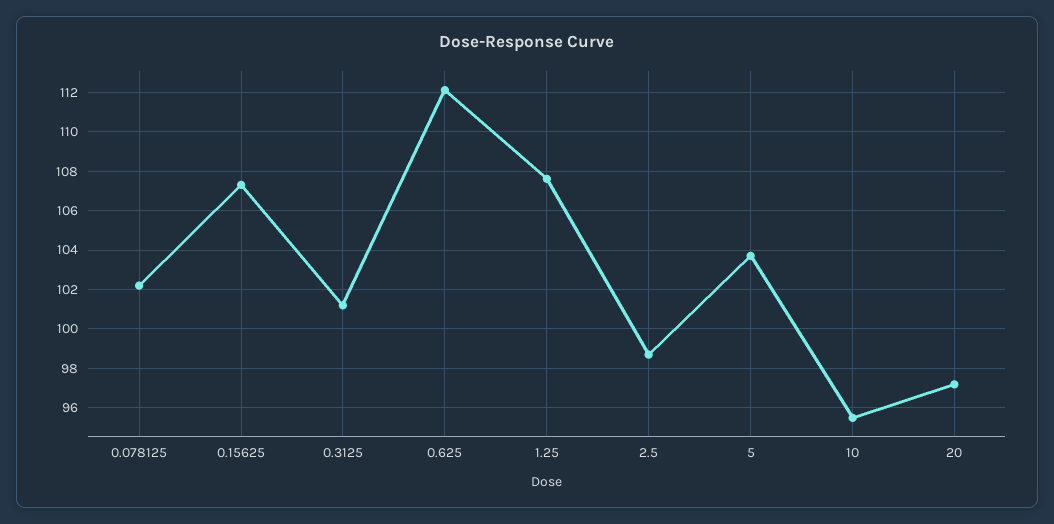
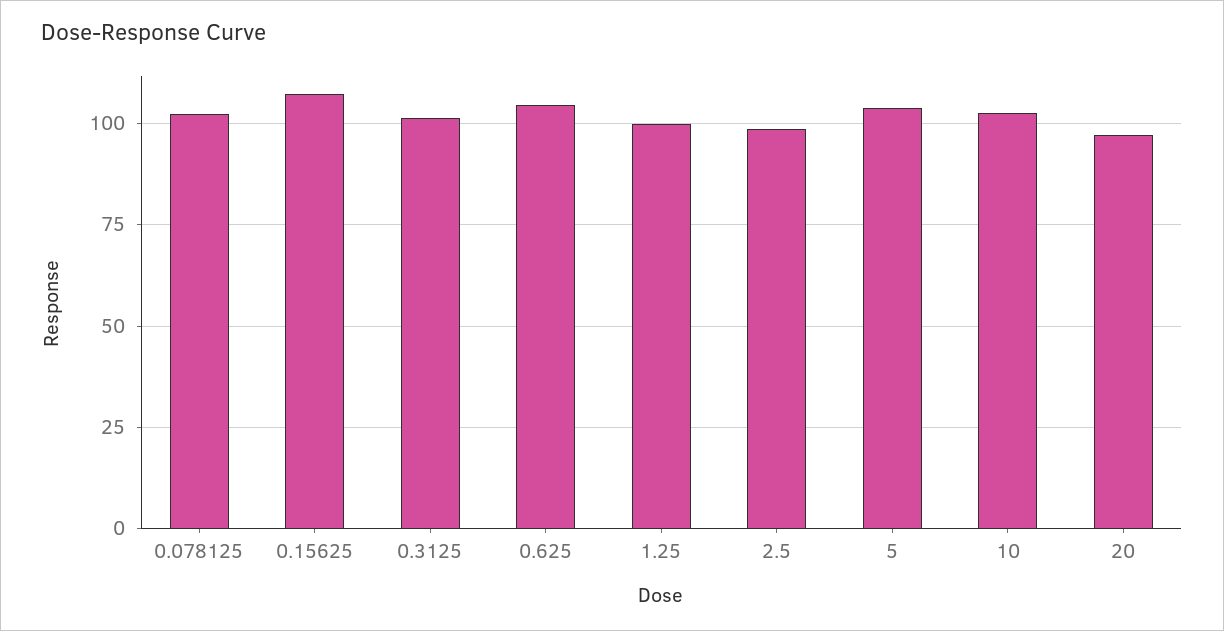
0.625: 112 -> 105
1.25: 107.5 -> 100
10: 95.5 -> 102.5

